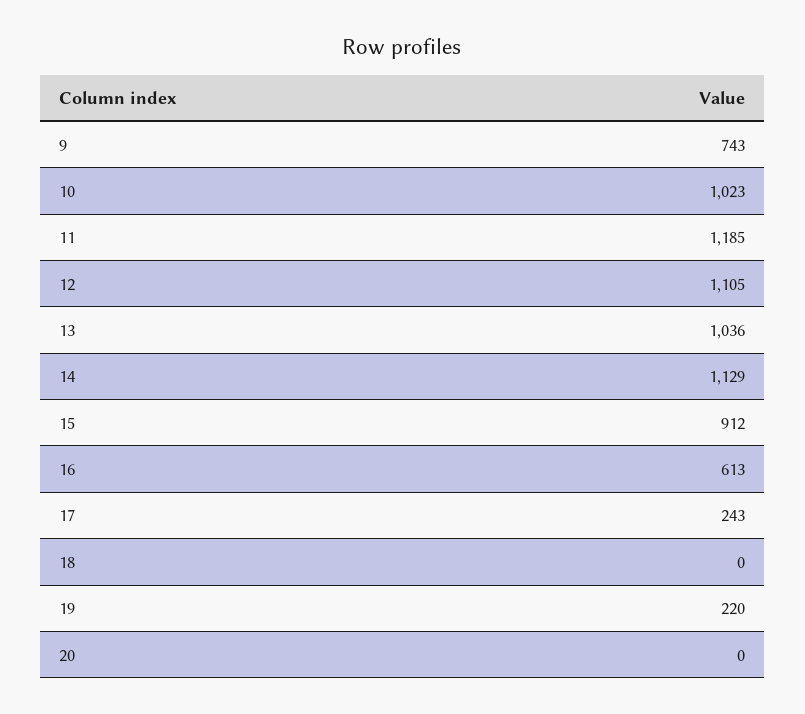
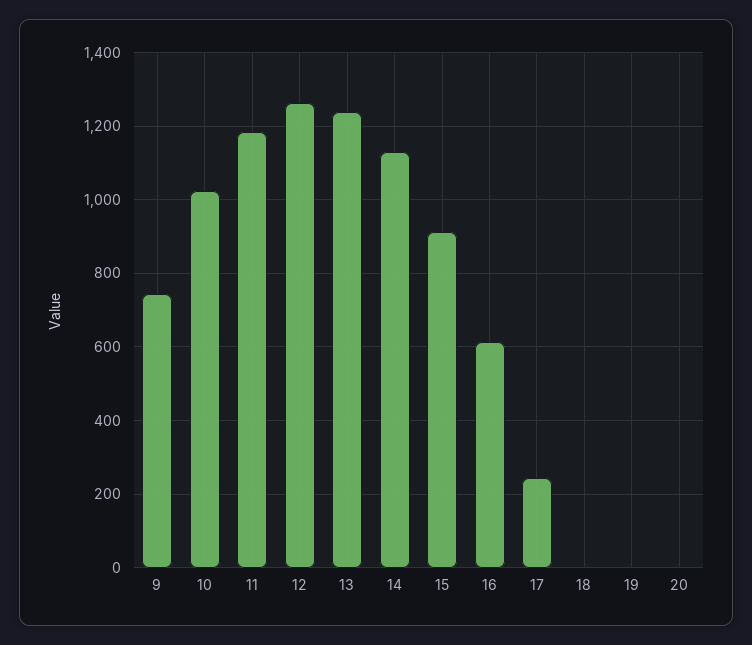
12: 1105 -> 1260
13: 1036 -> 1240
19: 220 -> 0

